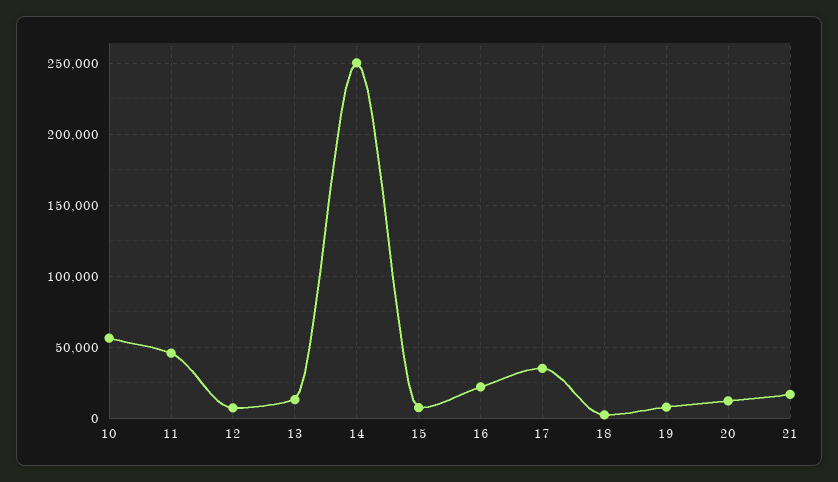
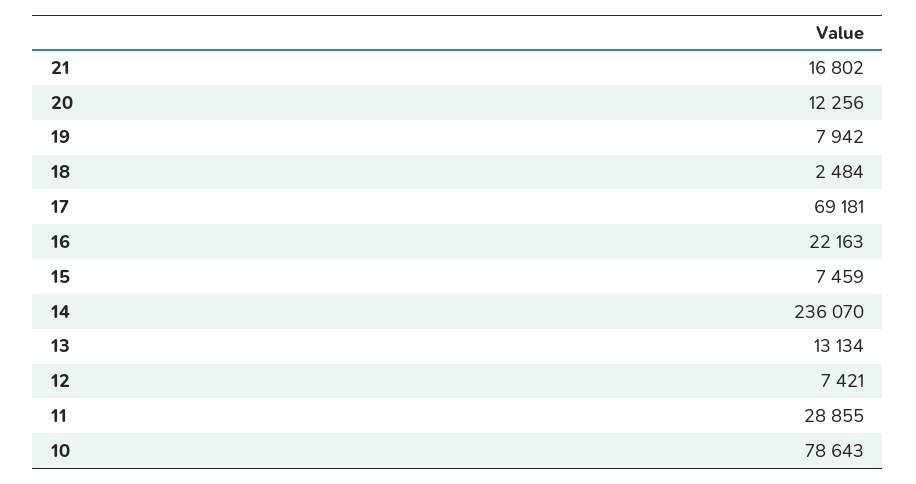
10: 55000 -> 78643
11: 45000 -> 28855
14: 250000 -> 236070
17: 35000 -> 69181

